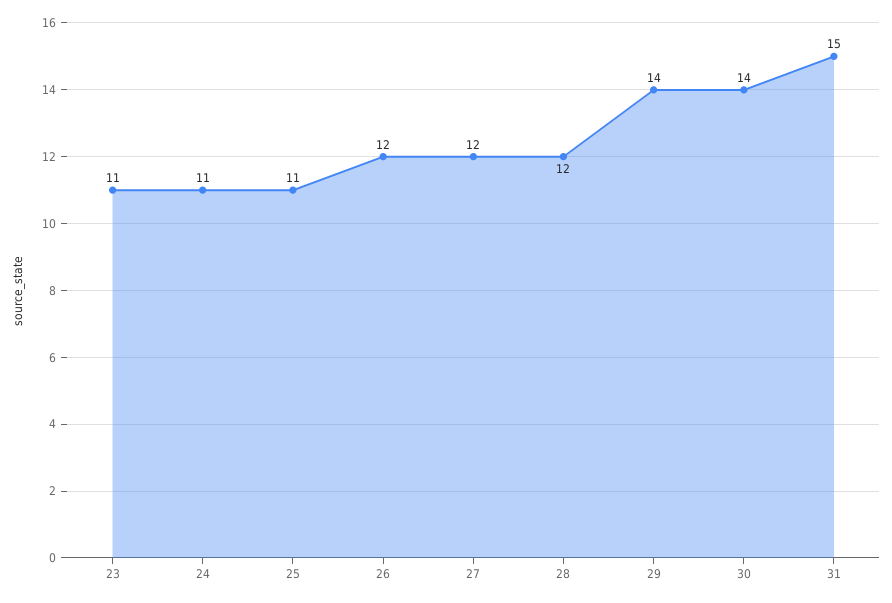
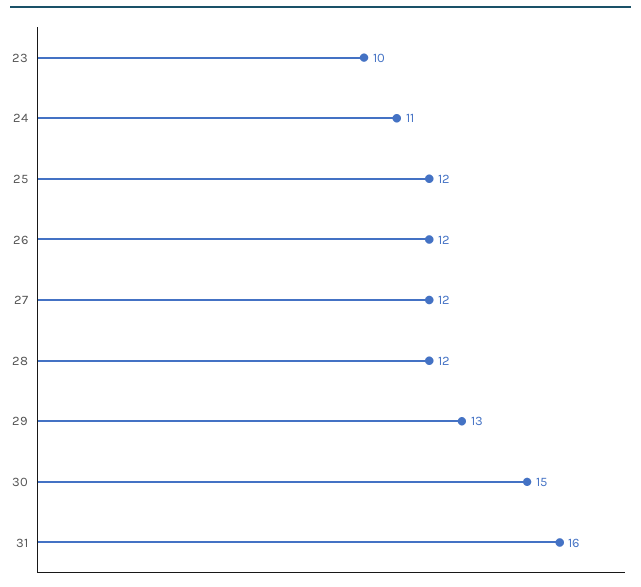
23: 11 -> 10
25: 11 -> 12
29: 14 -> 13
30: 14 -> 15
31: 15 -> 16

